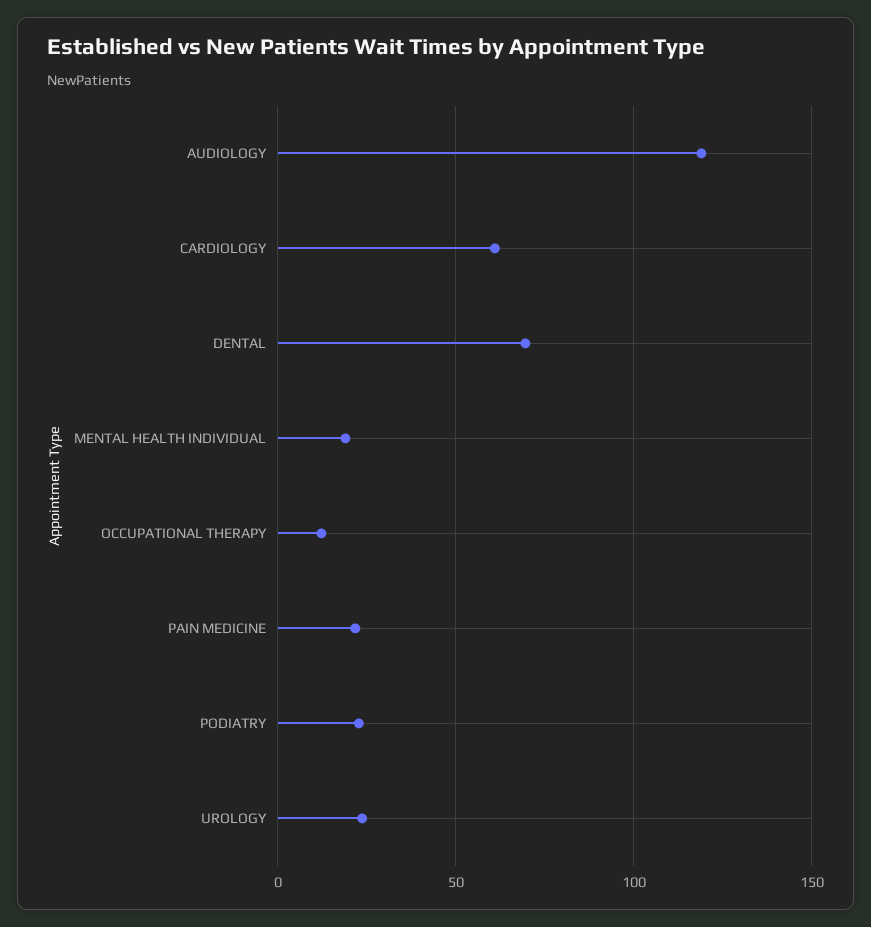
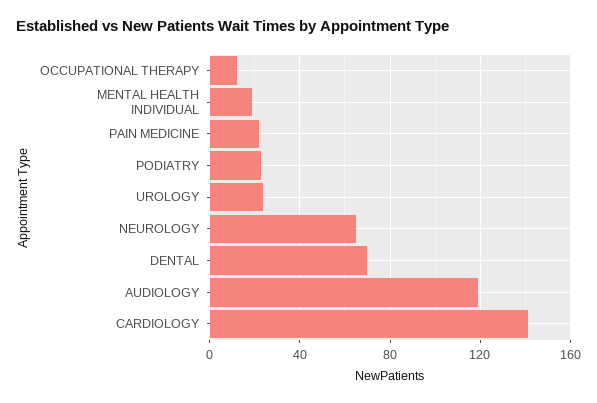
CARDIOLOGY: 60 -> 140
NEUROLOGY: none -> 65

